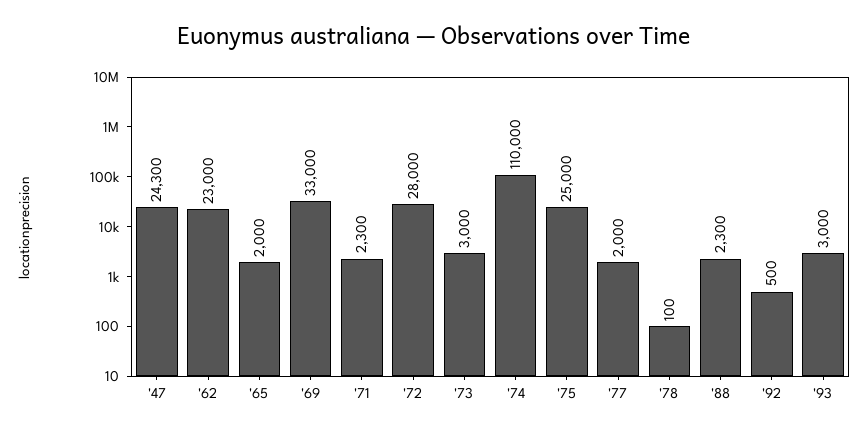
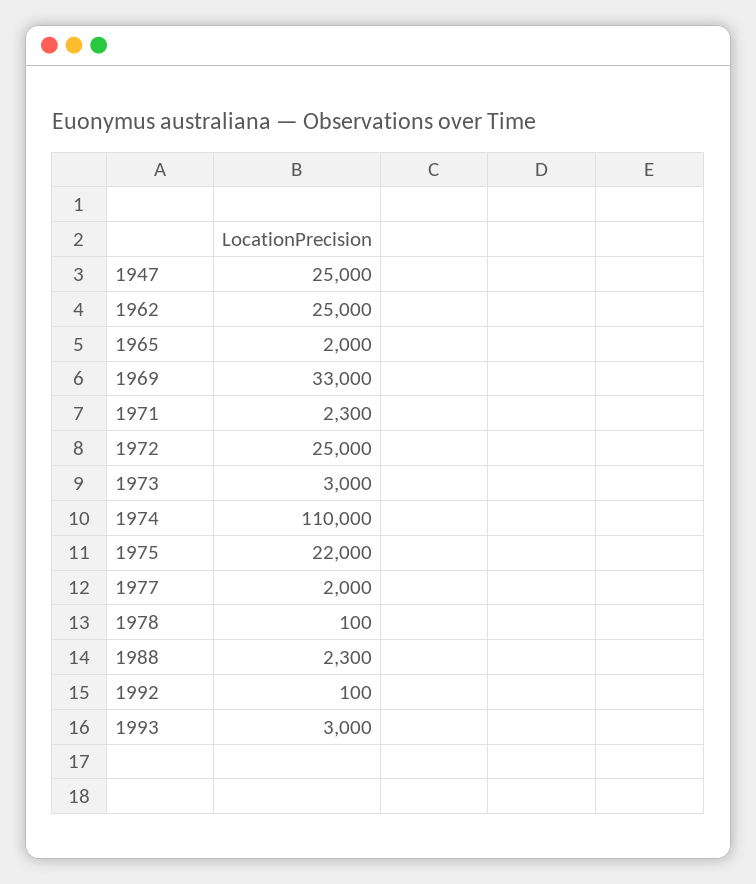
'47: 24300 -> 25000
'62: 23000 -> 25000
'72: 28000 -> 25000
'75: 25000 -> 22000
'92: 500 -> 100

